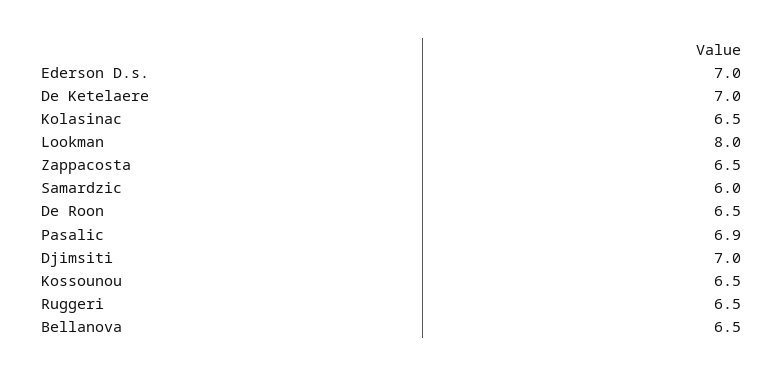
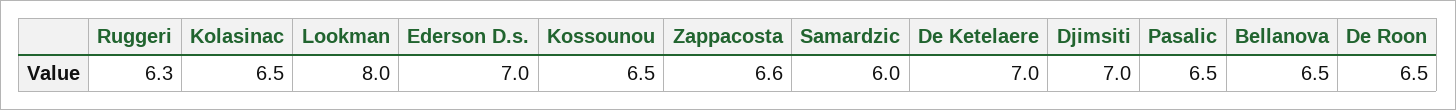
Zappacosta: 6.5 -> 6.6
Pasalic: 6.9 -> 6.5
Ruggeri: 6.5 -> 6.3

